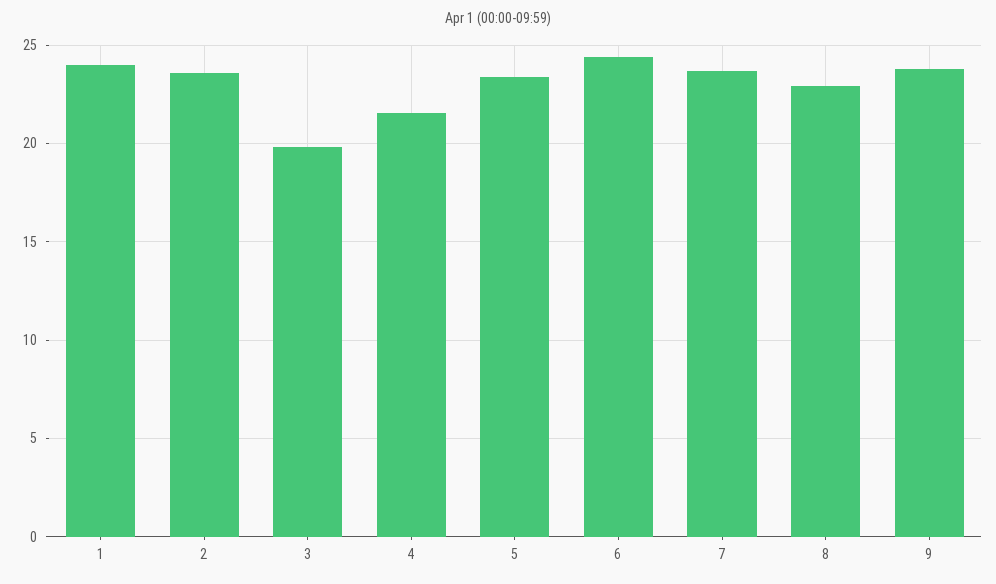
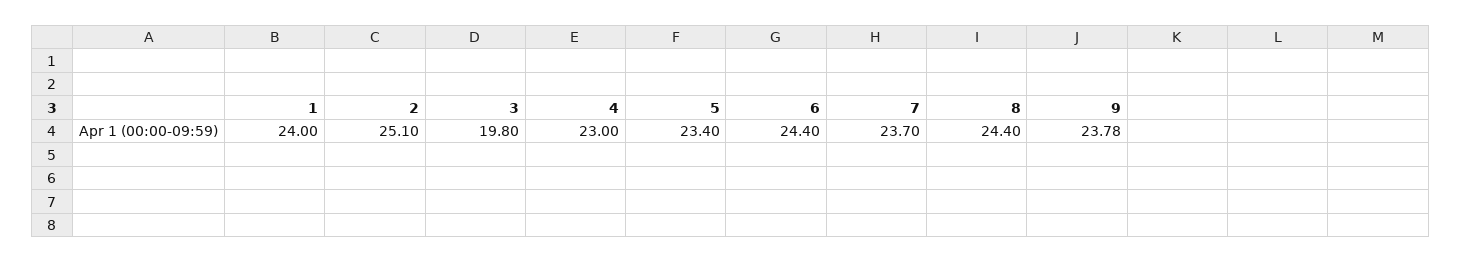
2: 23.5 -> 25.1
4: 21.5 -> 23
8: 23 -> 24.4

